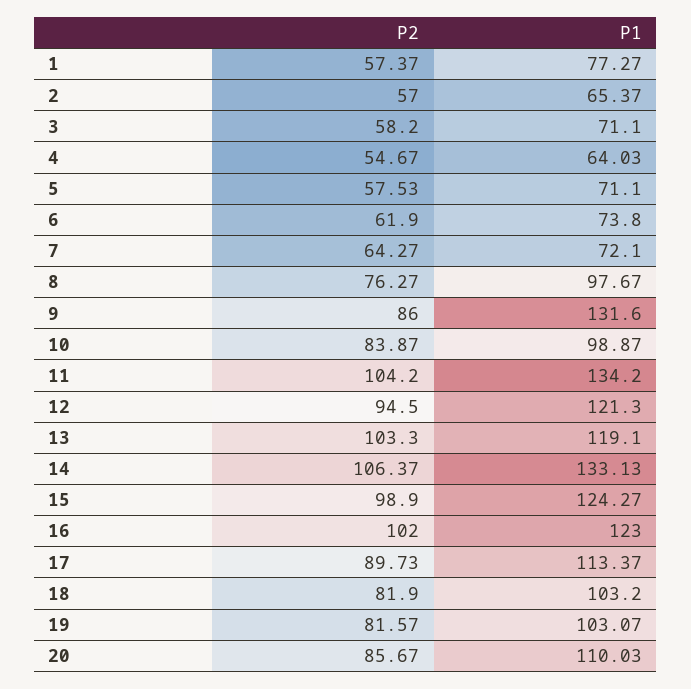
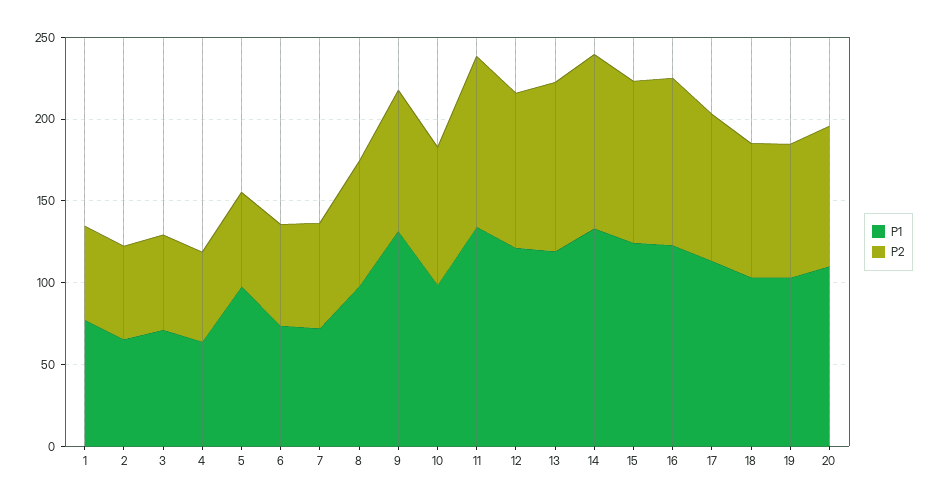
P1, 5: 71.1 -> 100

